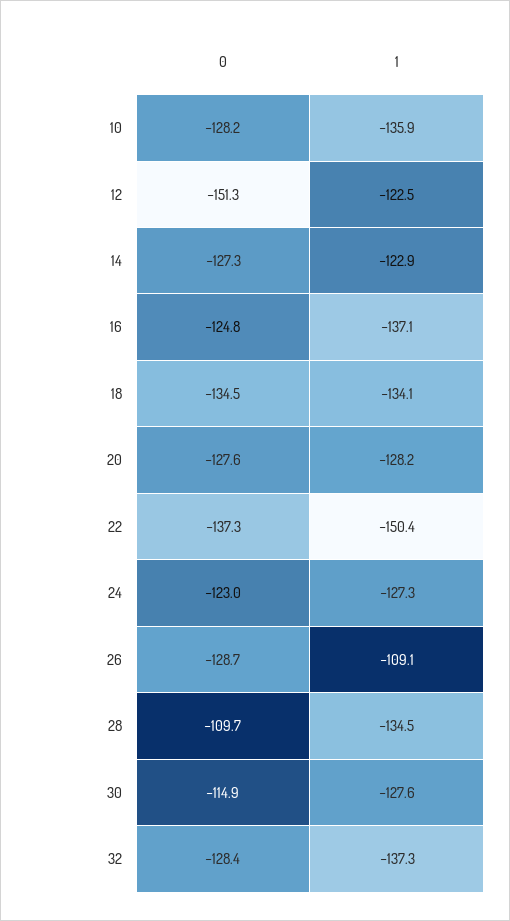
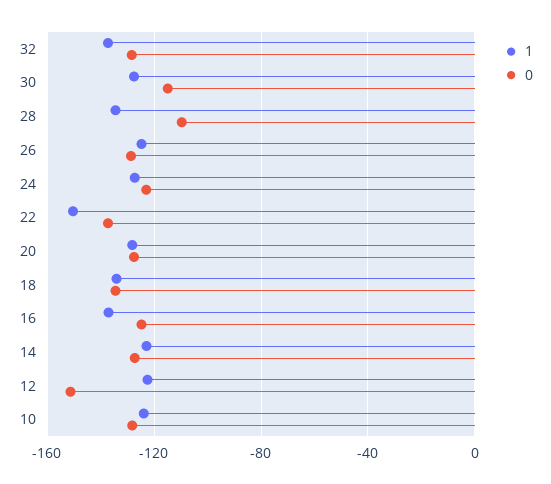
1, 10: -135.9 -> -125
1, 26: -109.1 -> -125

